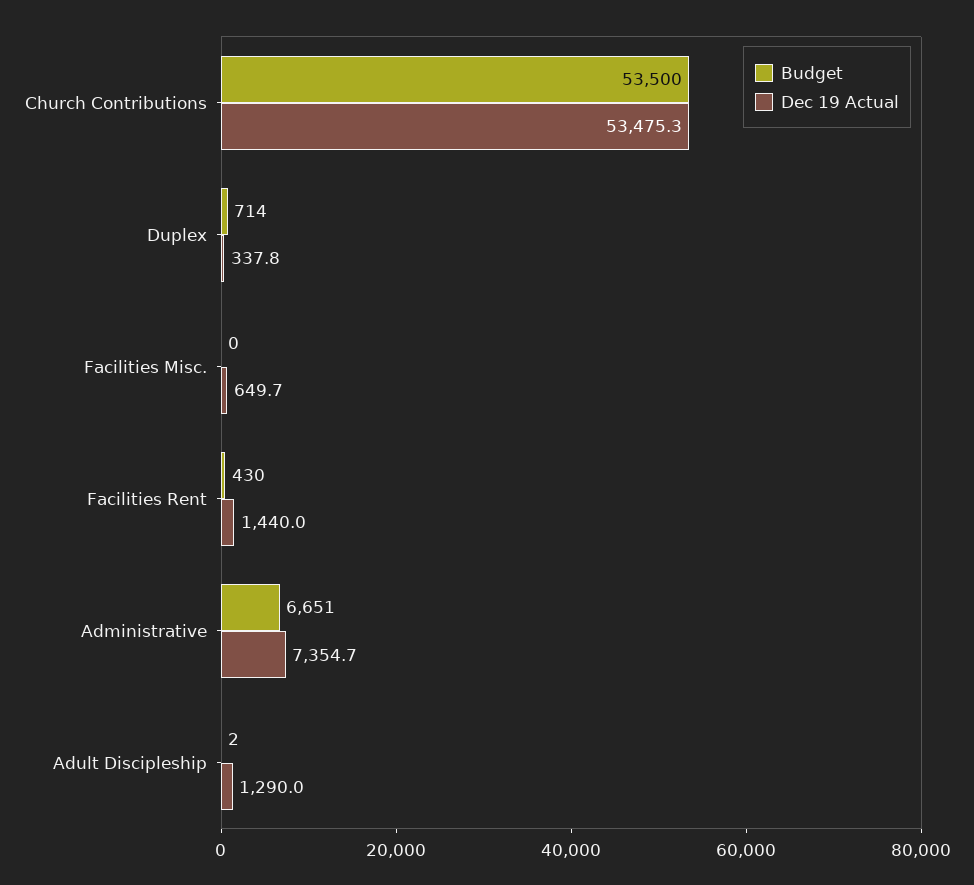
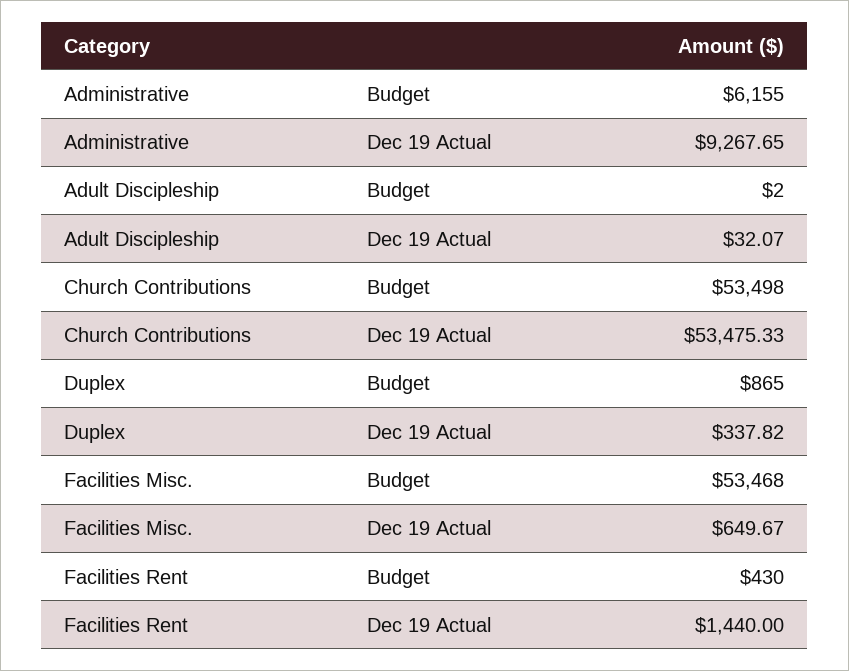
Budget, Church Contributions: 53500 -> 53498
Budget, Duplex: 714 -> 865
Budget, Facilities Misc.: 0 -> 53468
Budget, Administrative: 6651 -> 6155
Dec 19 Actual, Administrative: 7354.7 -> 9267.65
Dec 19 Actual, Adult Discipleship: 1290 -> 32.07

